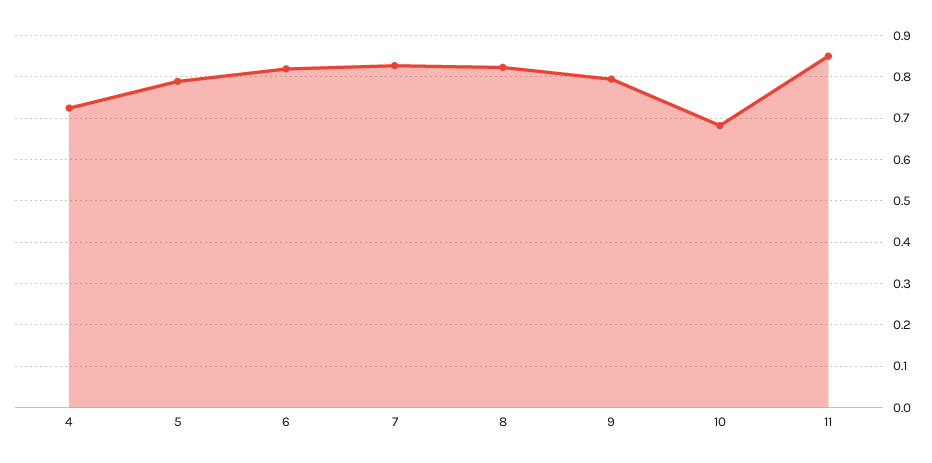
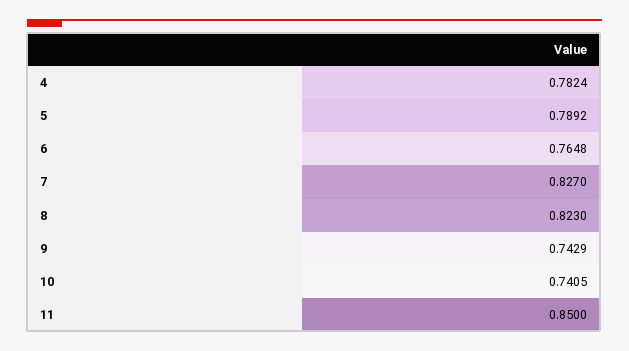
4: 0.72 -> 0.7824
6: 0.82 -> 0.7648
9: 0.8 -> 0.7429
10: 0.68 -> 0.7405

